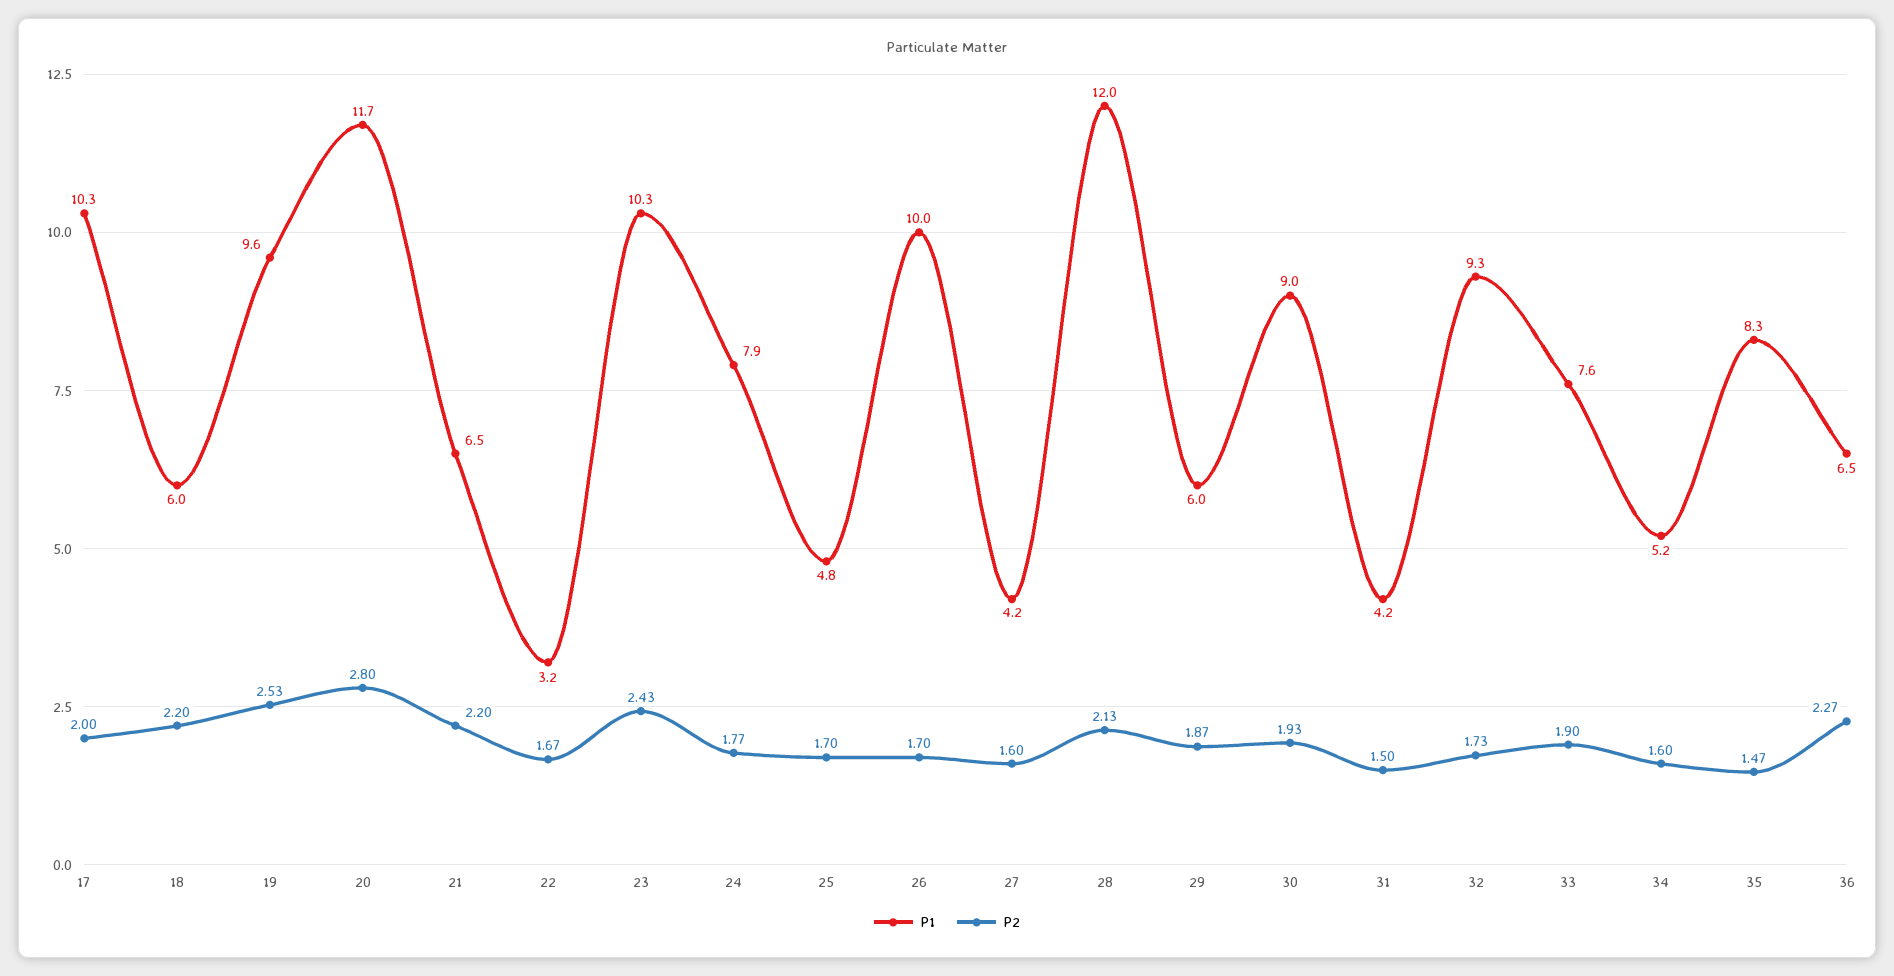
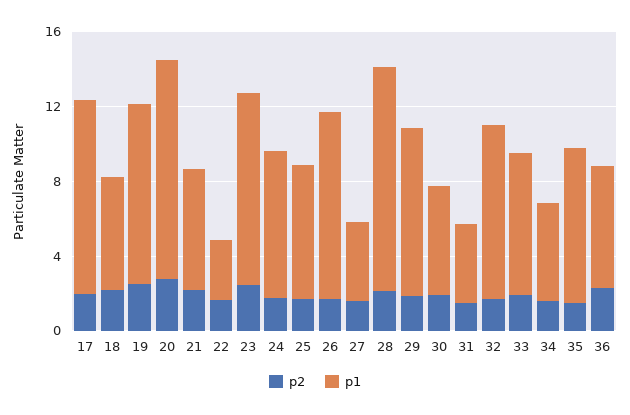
P1, 25: 4.8 -> 7
P1, 29: 6 -> 9
P1, 30: 9 -> 6

